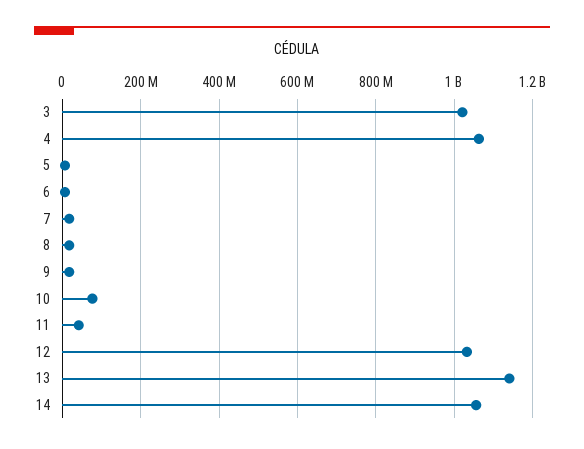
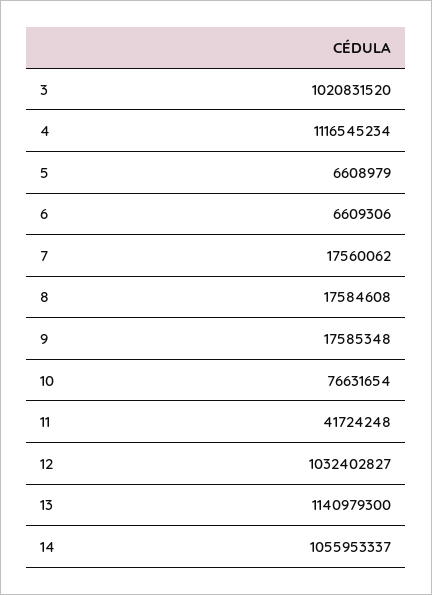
4: 1060000000 -> 1116545234

